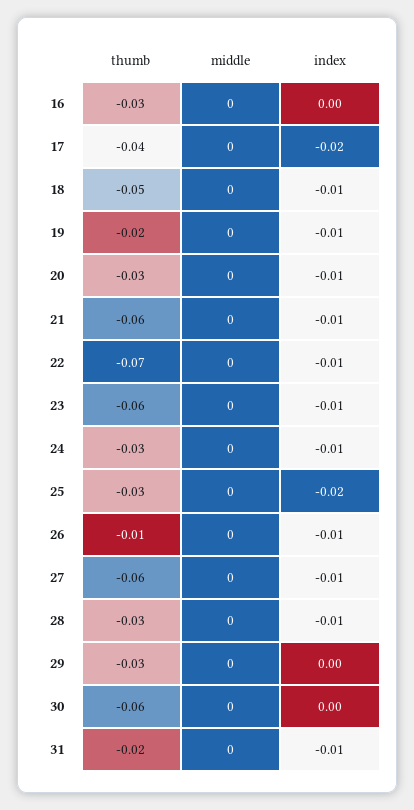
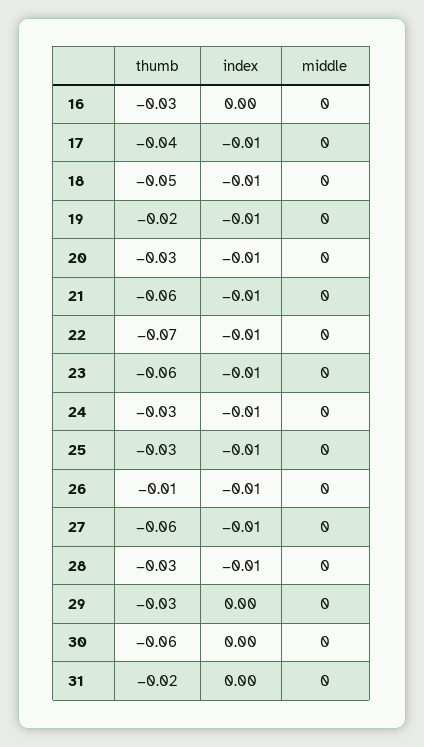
index, 17: -0.02 -> -0.01
index, 25: -0.02 -> -0.01
index, 31: -0.01 -> 0

